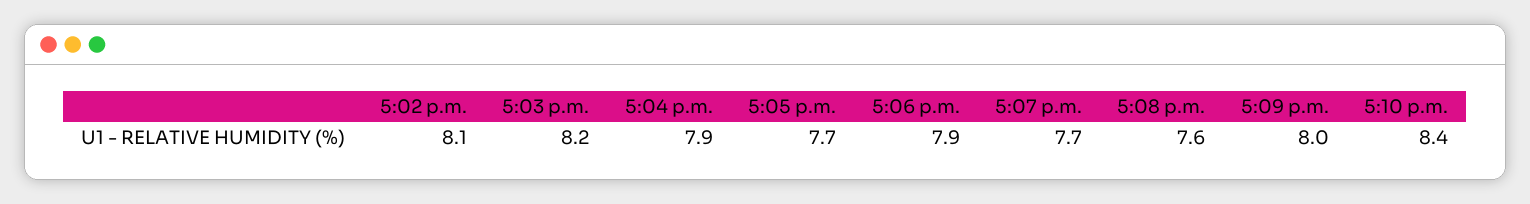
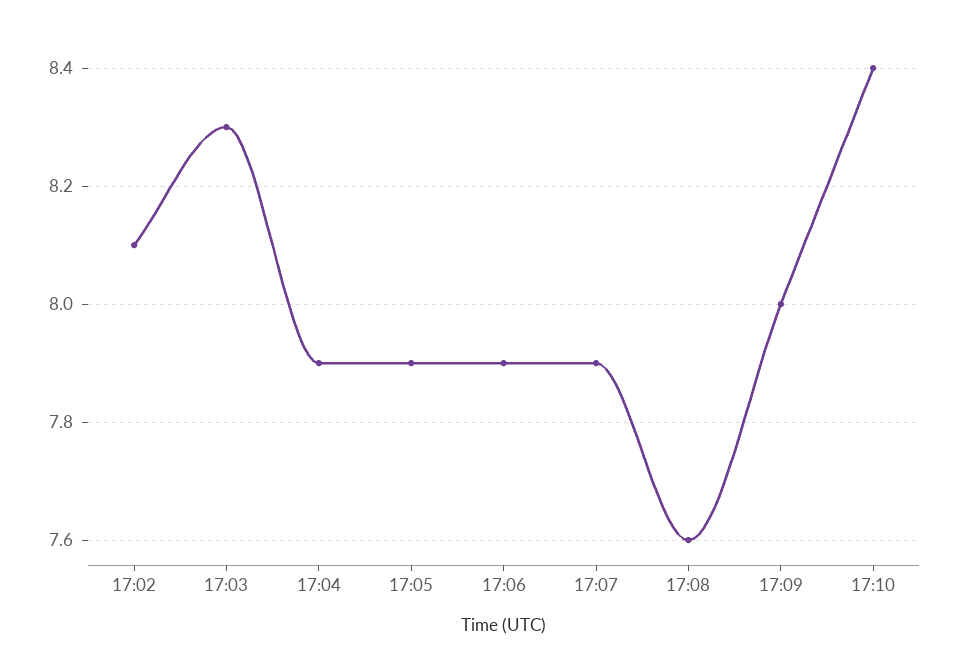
5:03 p.m.: 8.2 -> 8.3
5:05 p.m.: 7.7 -> 7.9
5:07 p.m.: 7.7 -> 7.9

